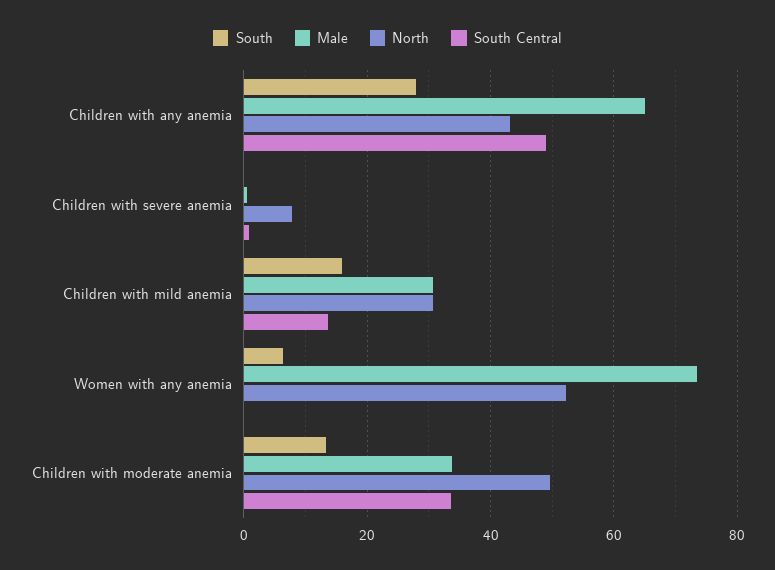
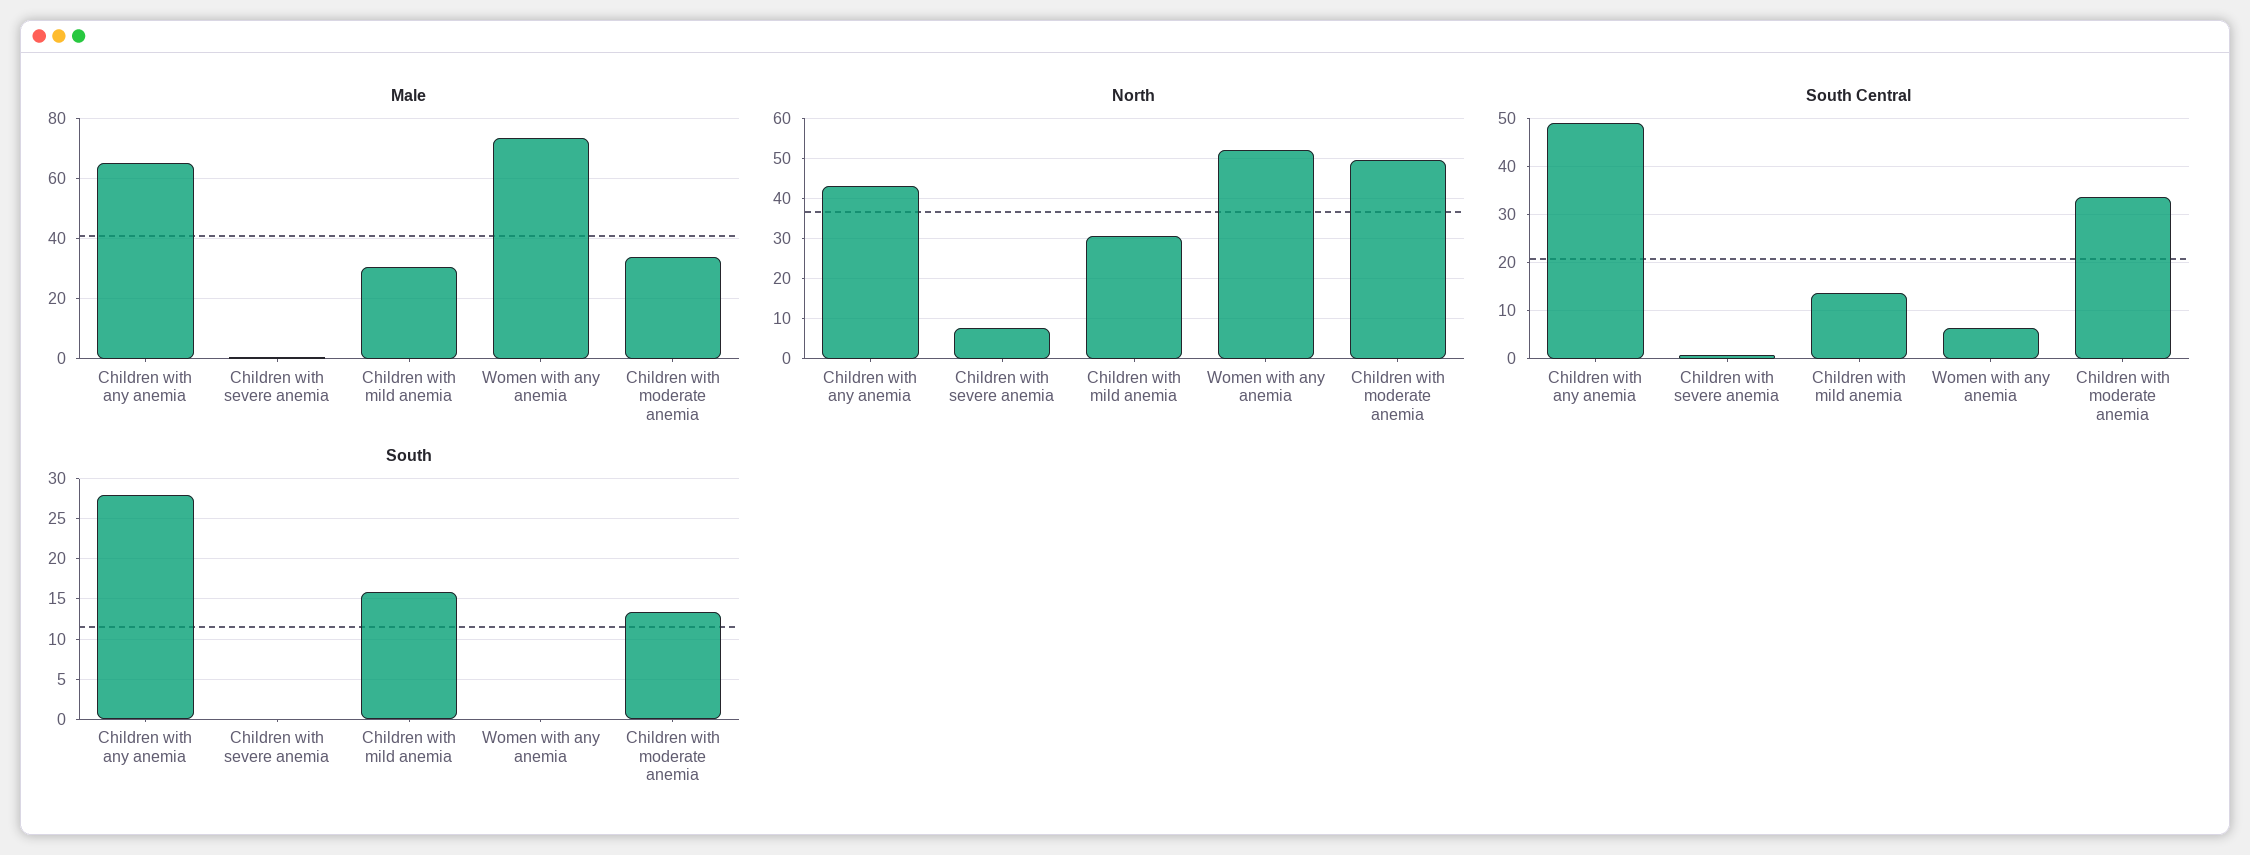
South, Women with any anemia: 6 -> 0
South Central, Women with any anemia: 0 -> 6

